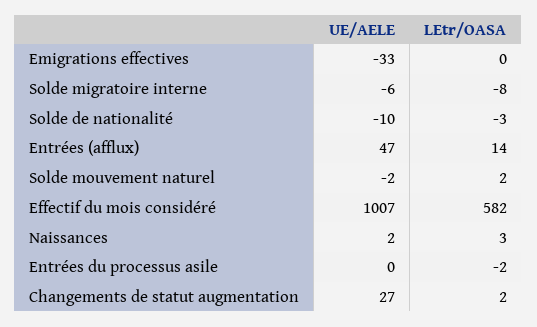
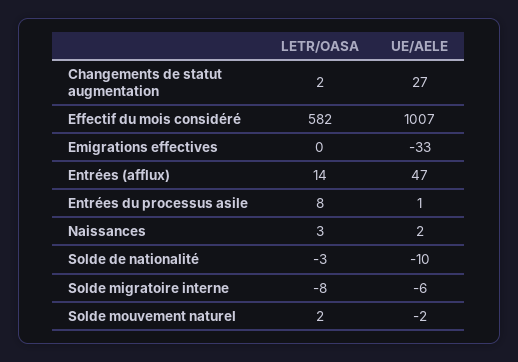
UE/AELE, Entrées du processus asile: 0 -> 1
LEtr/OASA, Entrées du processus asile: -2 -> 8

